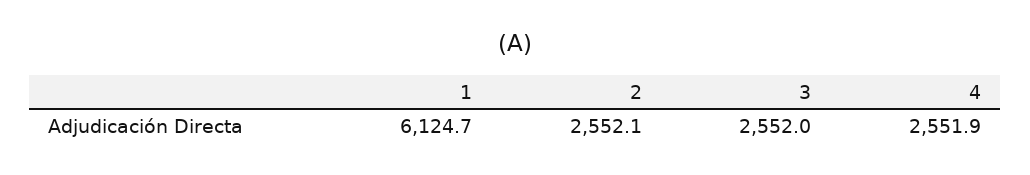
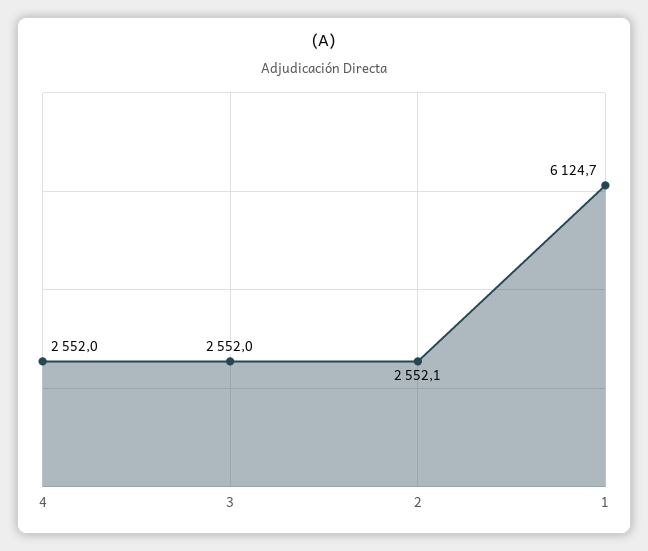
4: 2551.9 -> 2552

